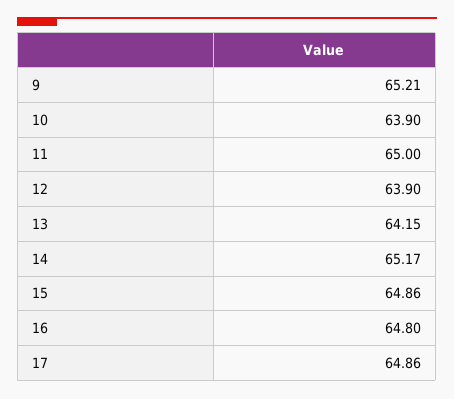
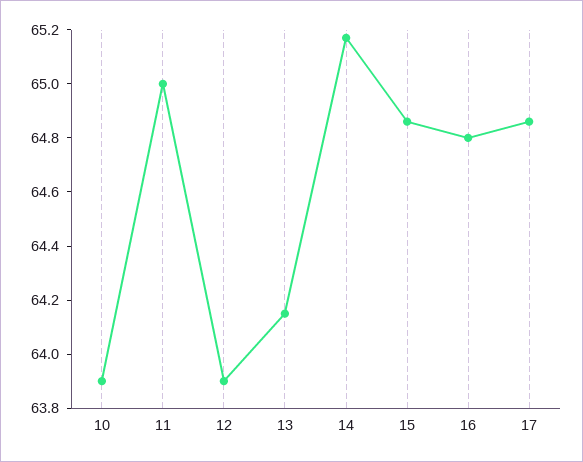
9: 65.21 -> none

